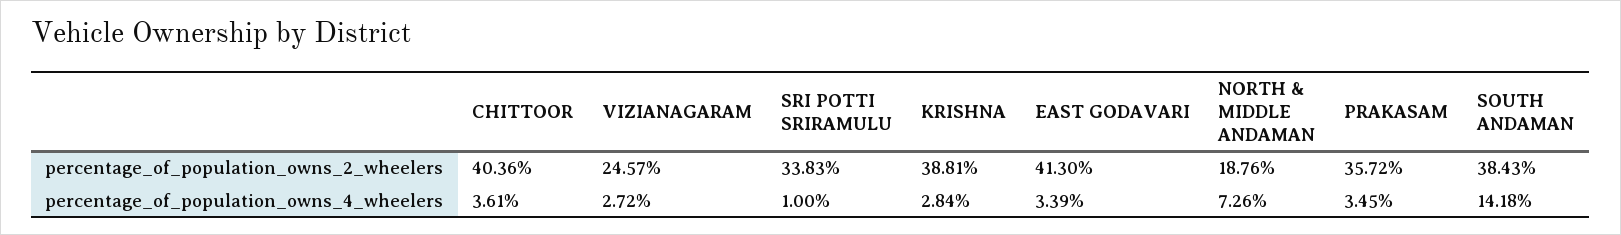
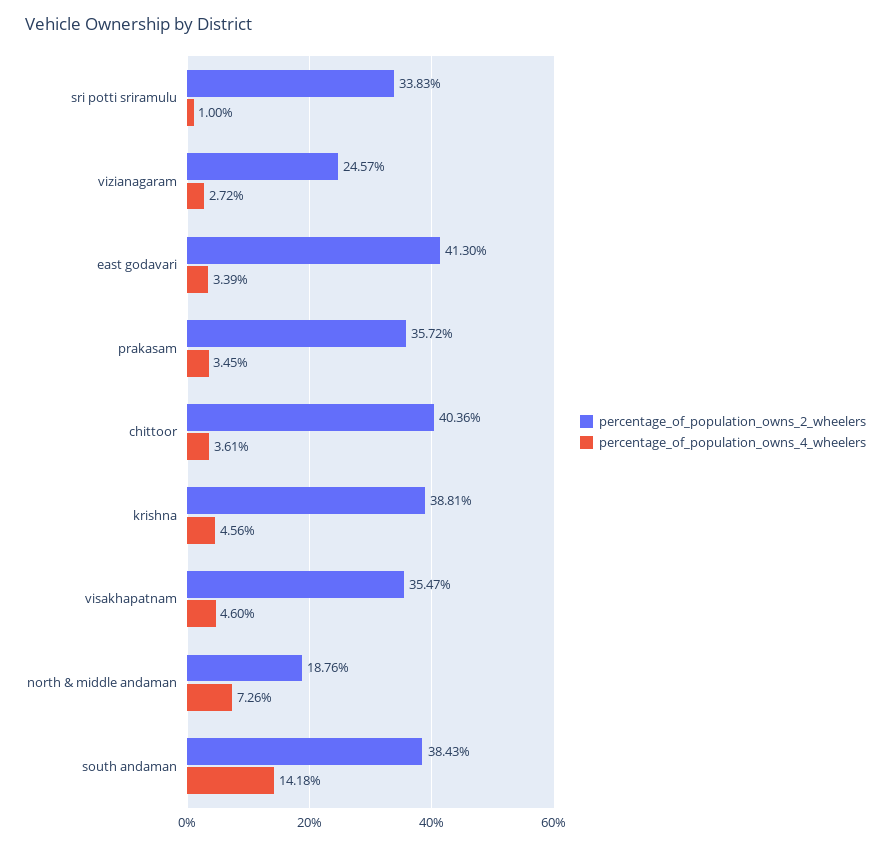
percentage_of_population_owns_4_wheelers, KRISHNA: 2.84 -> 4.56
percentage_of_population_owns_2_wheelers, visakhapatnam: none -> 35.47
percentage_of_population_owns_4_wheelers, visakhapatnam: none -> 4.6

